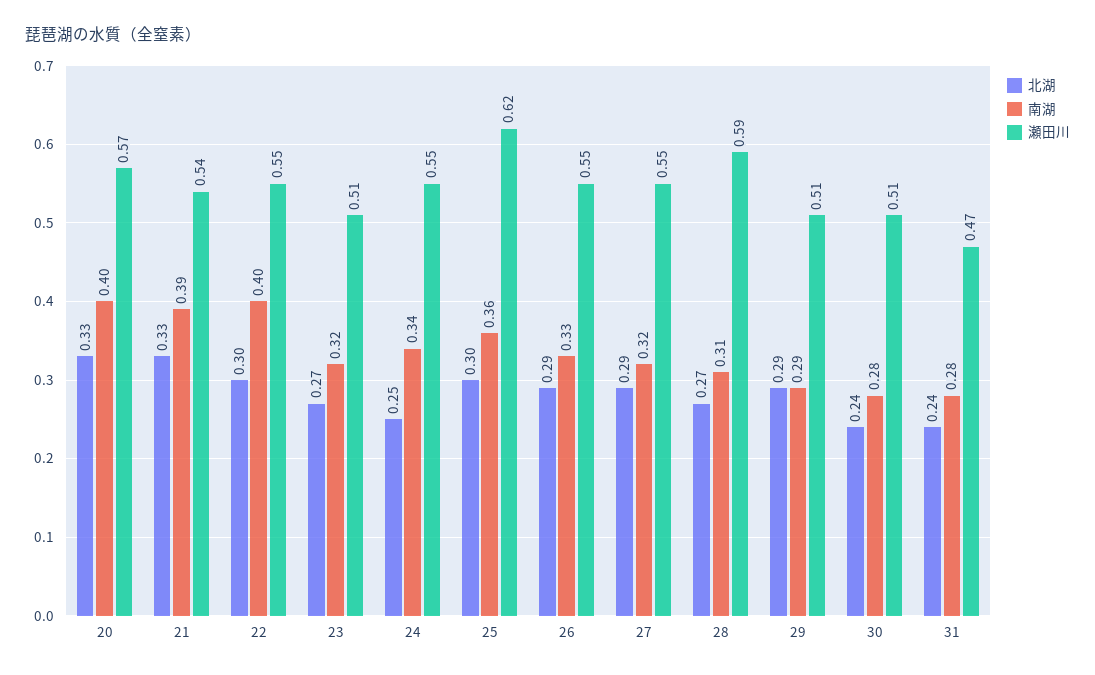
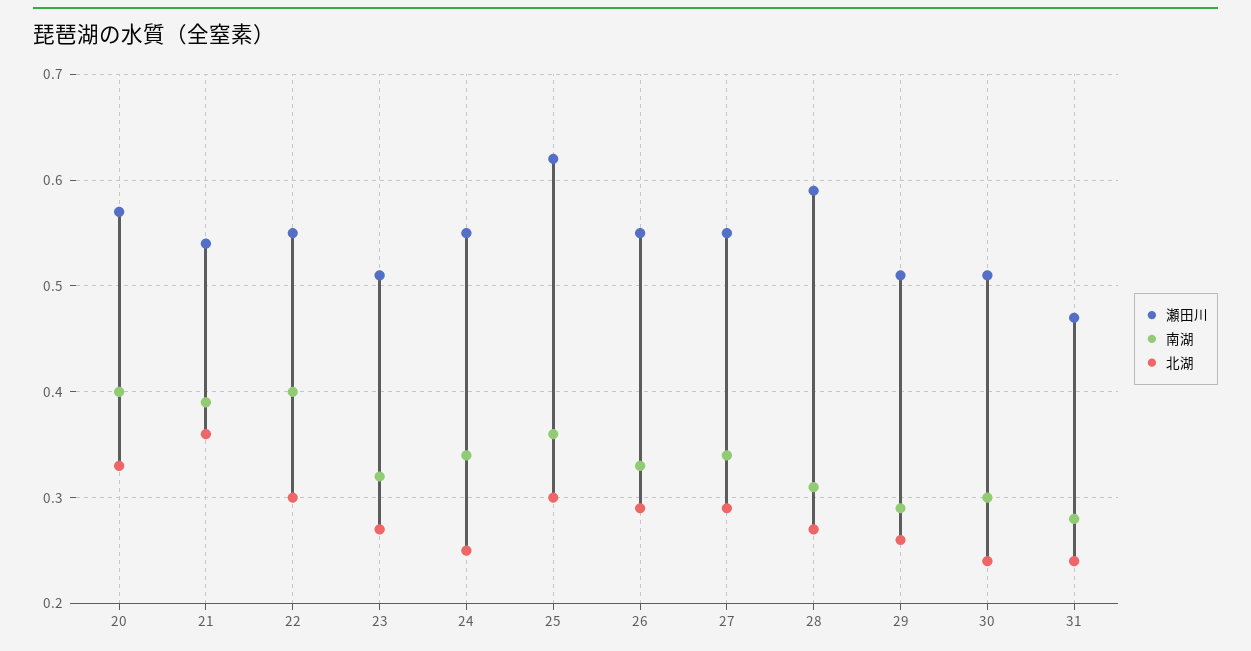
北湖, 21: 0.33 -> 0.36
南湖, 27: 0.32 -> 0.34
北湖, 29: 0.29 -> 0.26
南湖, 30: 0.28 -> 0.3

